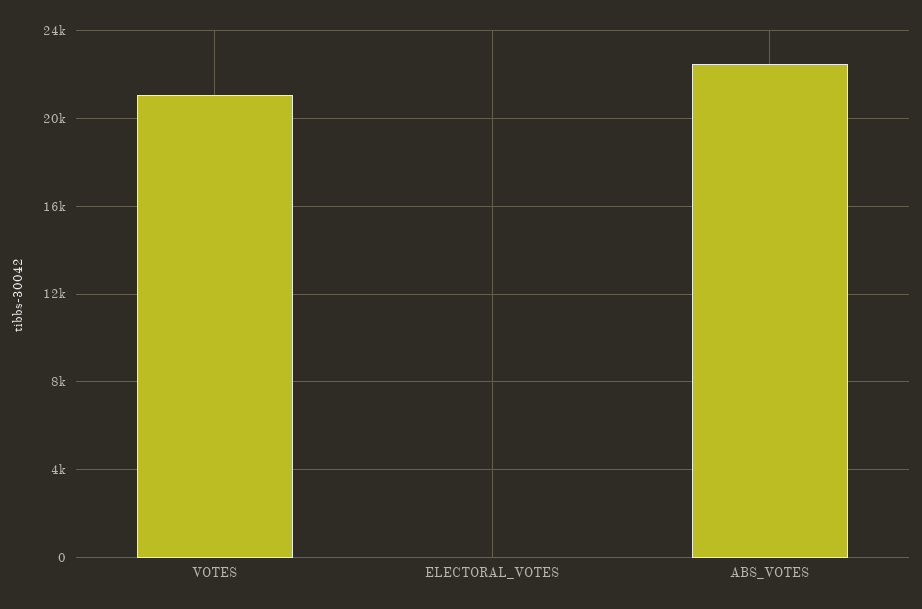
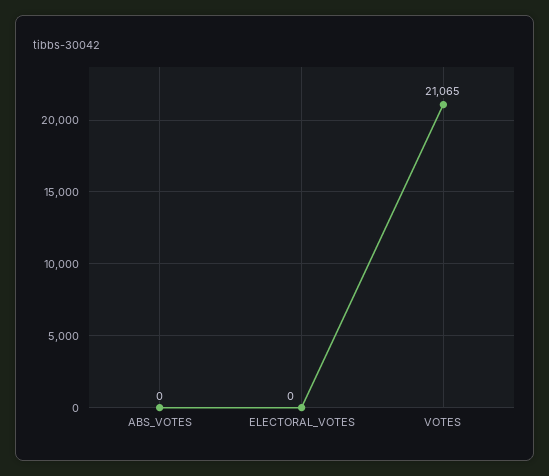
ABS_VOTES: 22500 -> 0

